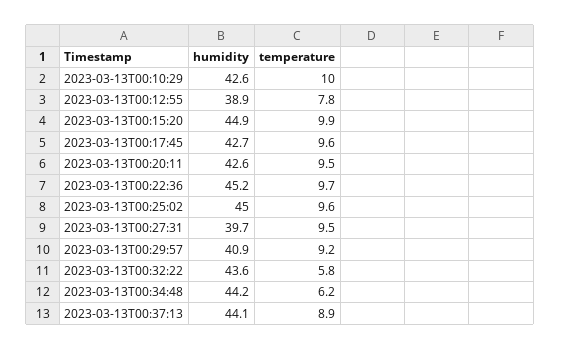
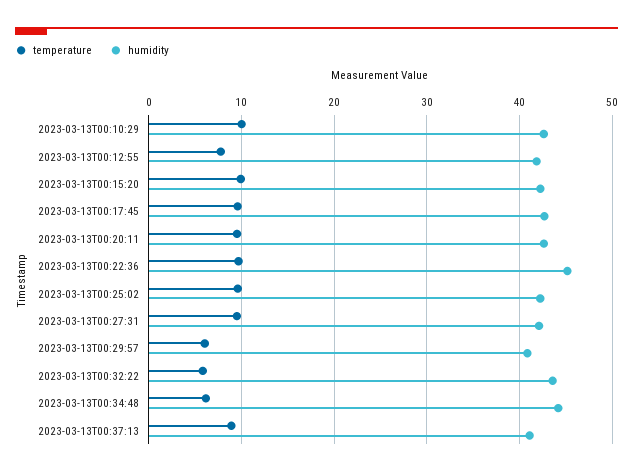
humidity, 2023-03-13T00:12:55: 38.9 -> 42
humidity, 2023-03-13T00:15:20: 44.9 -> 42
humidity, 2023-03-13T00:25:02: 45 -> 42
humidity, 2023-03-13T00:27:31: 39.7 -> 42
temperature, 2023-03-13T00:29:57: 9.2 -> 6
humidity, 2023-03-13T00:37:13: 44.1 -> 41

